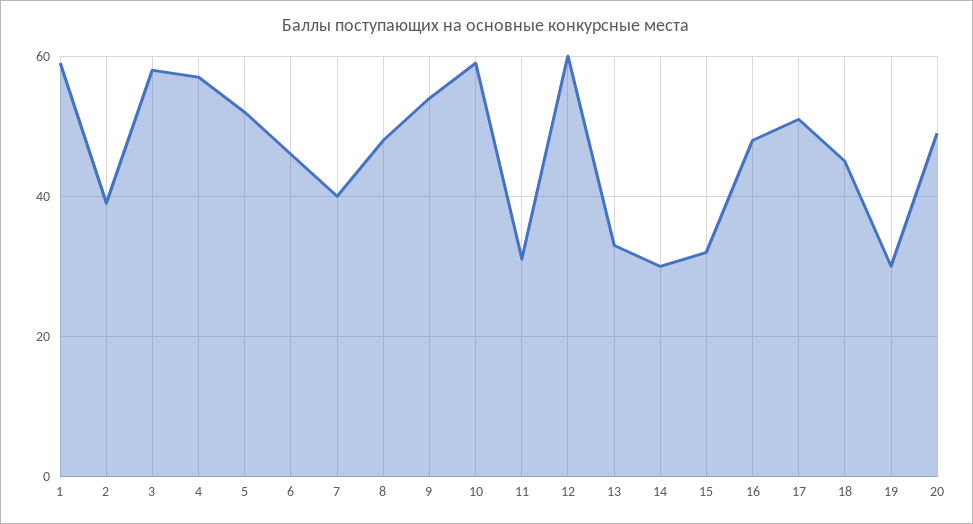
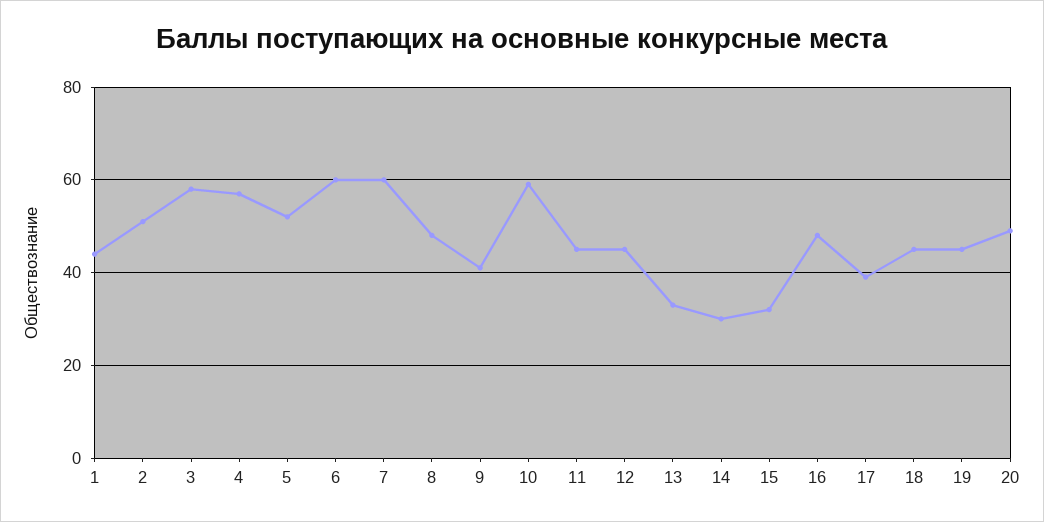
1: 60 -> 45
2: 40 -> 50
6: 45 -> 60
7: 40 -> 60
9: 55 -> 40
11: 30 -> 45
12: 60 -> 45
17: 50 -> 40
19: 30 -> 45

